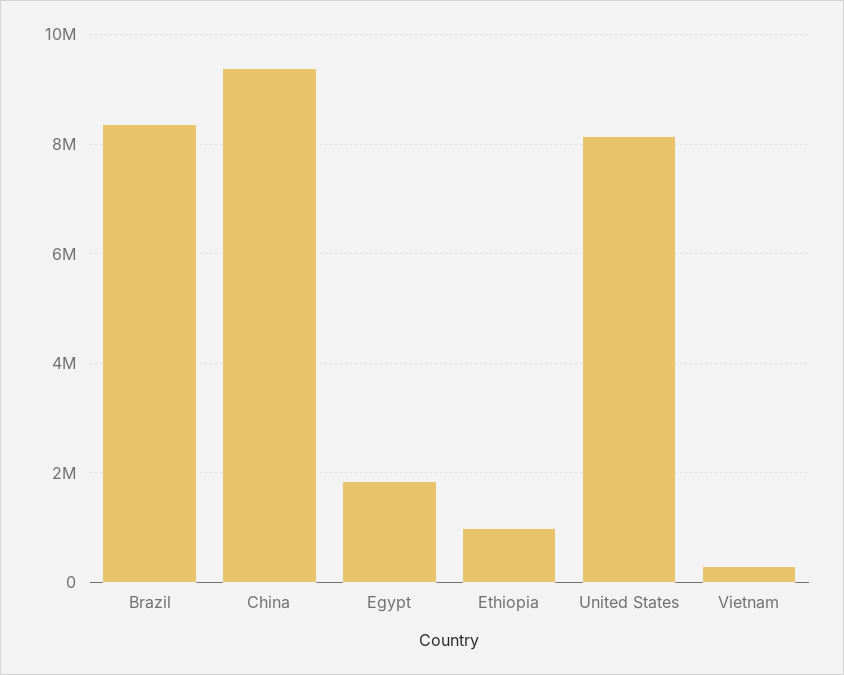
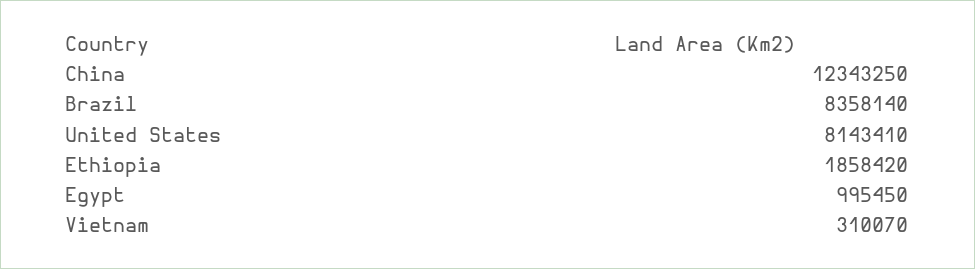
China: 9400000 -> 12343250
Egypt: 1800000 -> 995450
Ethiopia: 1000000 -> 1858420

